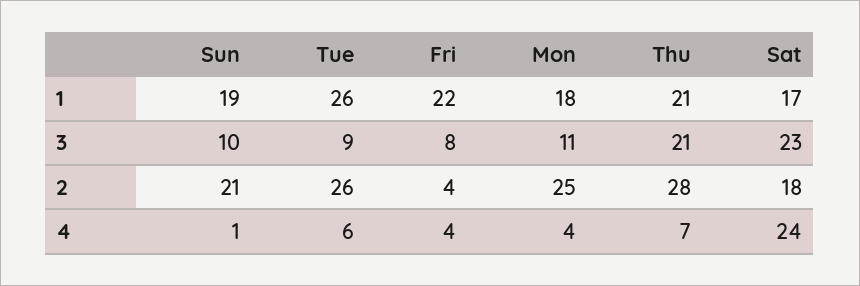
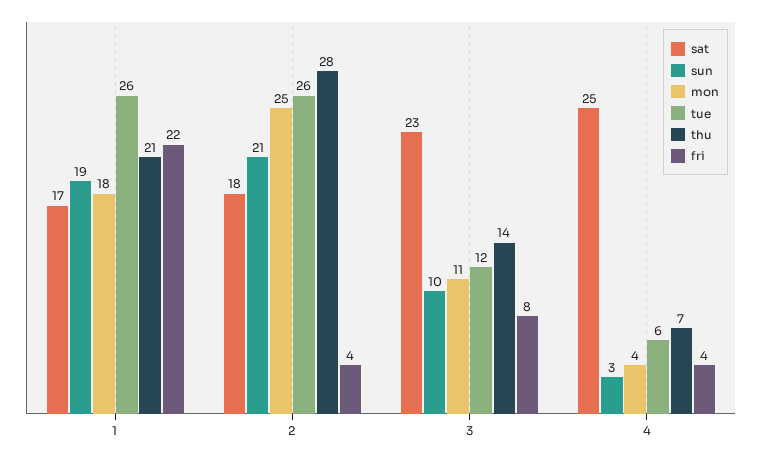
Tue, 3: 9 -> 12
Thu, 3: 21 -> 14
Sun, 4: 1 -> 3
Sat, 4: 24 -> 25

